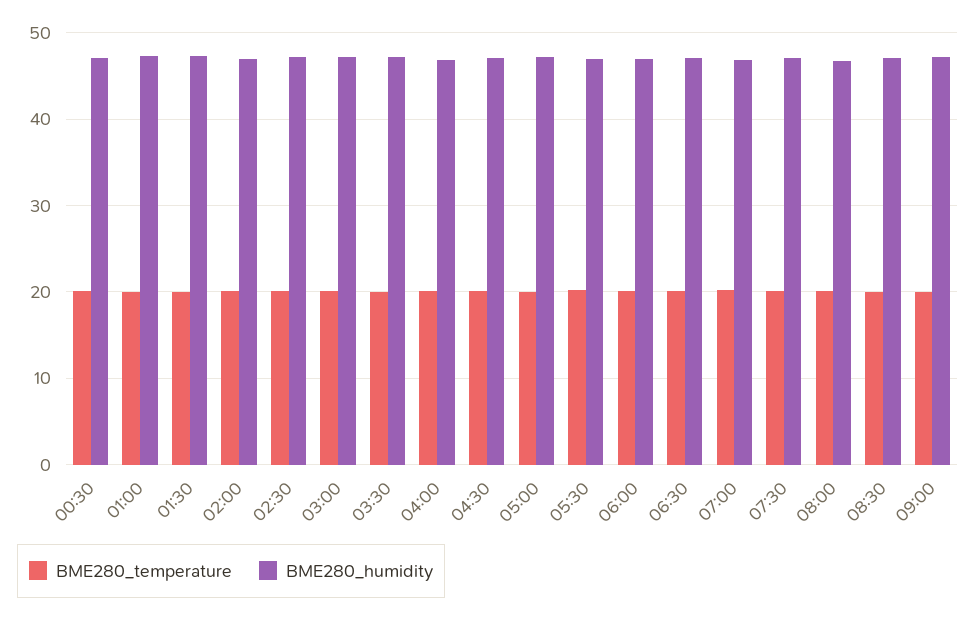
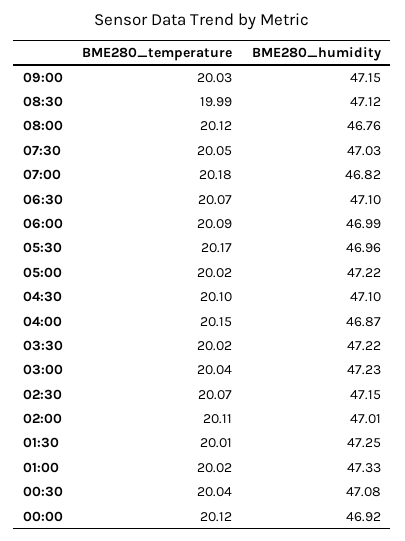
BME280_temperature, 00:00: none -> 20.12
BME280_humidity, 00:00: none -> 46.92

